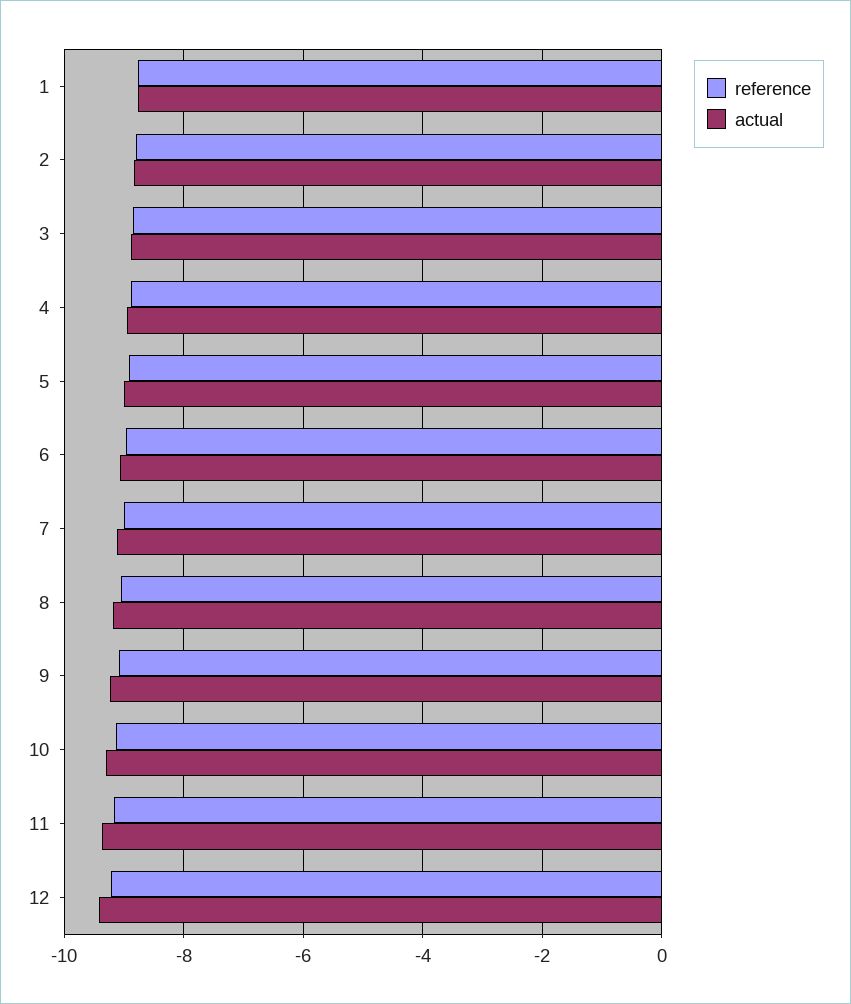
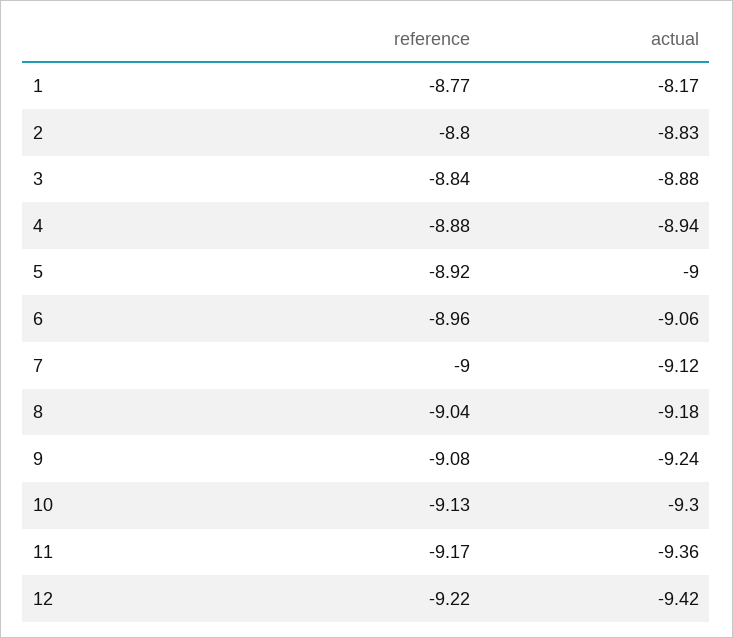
actual, 1: -8.8 -> -8.17

